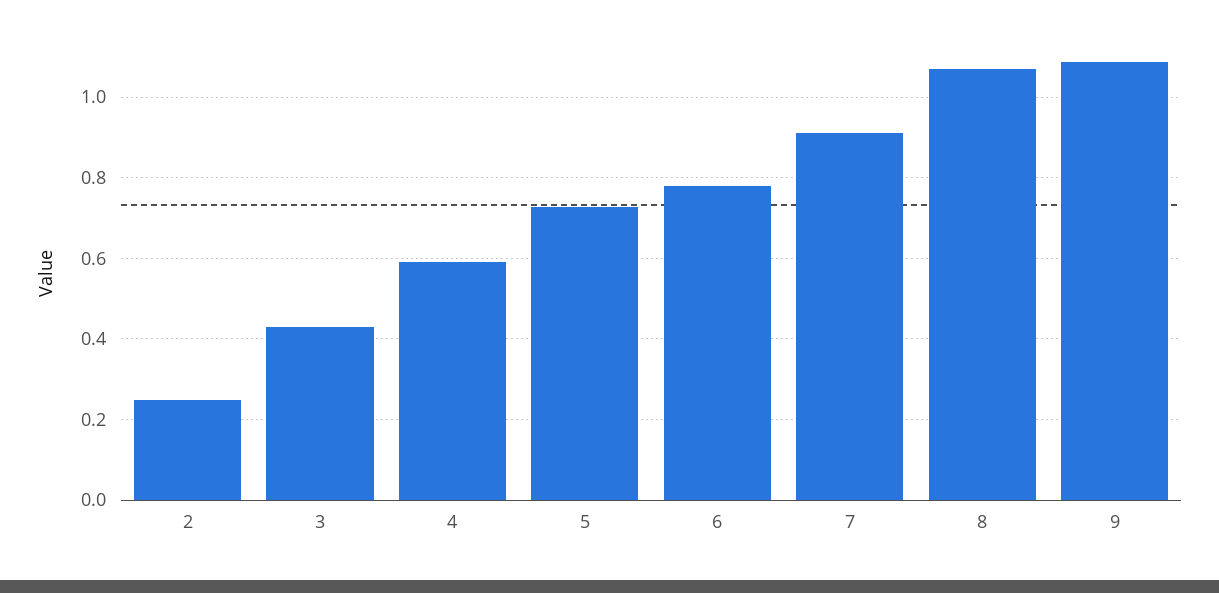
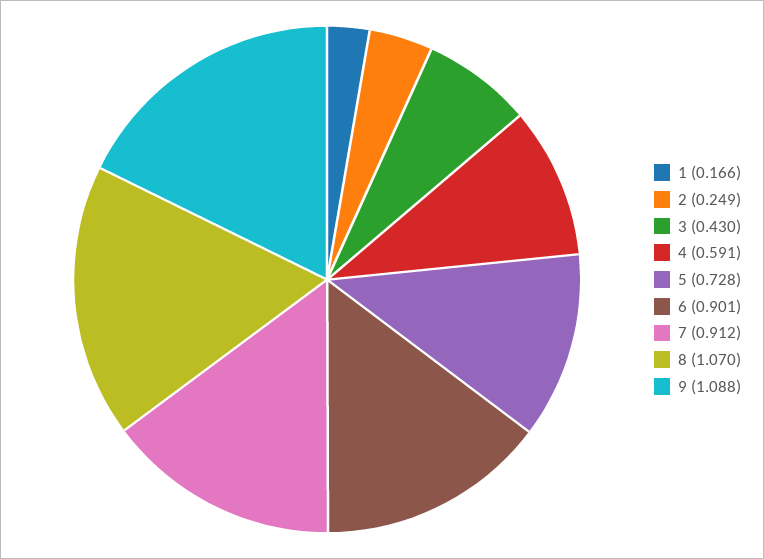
6: 0.78 -> 0.901
1: none -> 0.166

